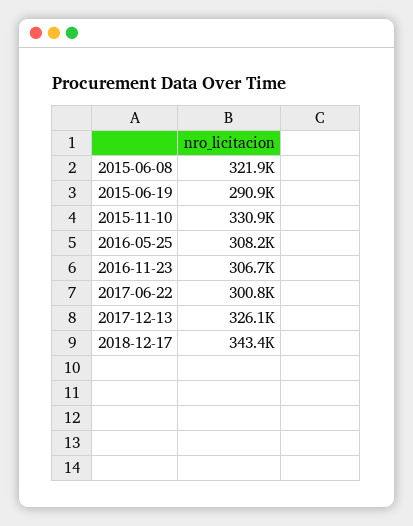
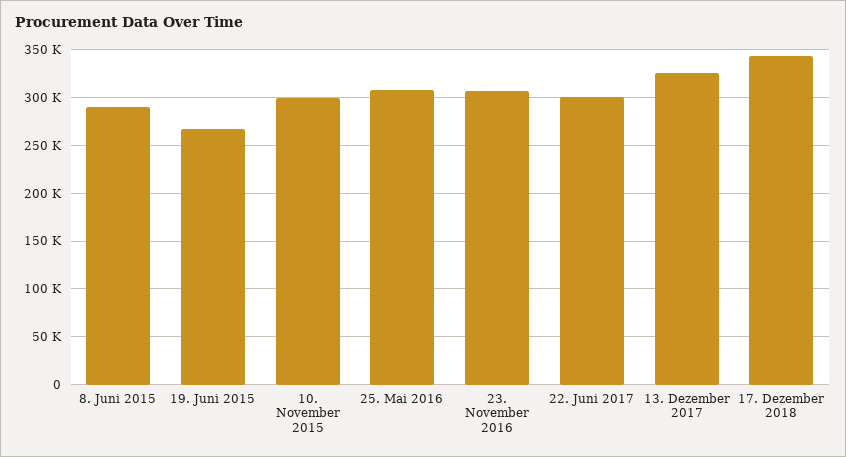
2015-06-08: 321900 -> 290000
2015-06-19: 290900 -> 270000
2015-11-10: 330900 -> 300000

